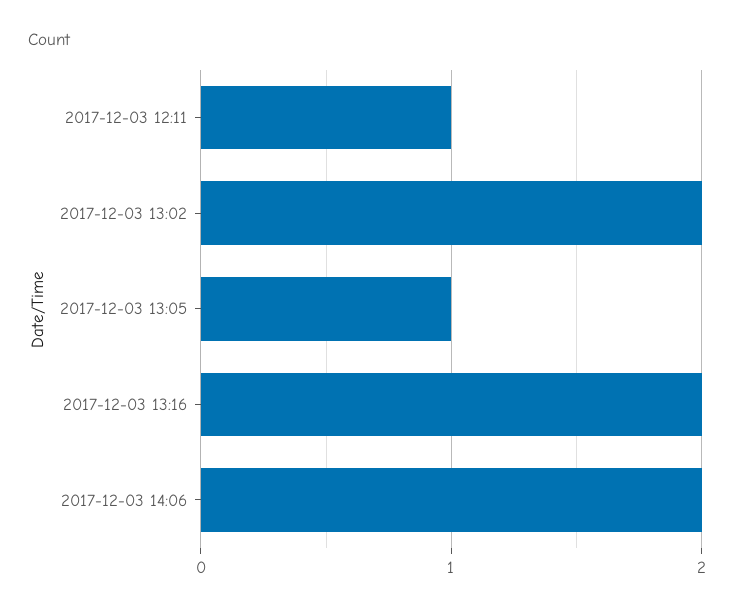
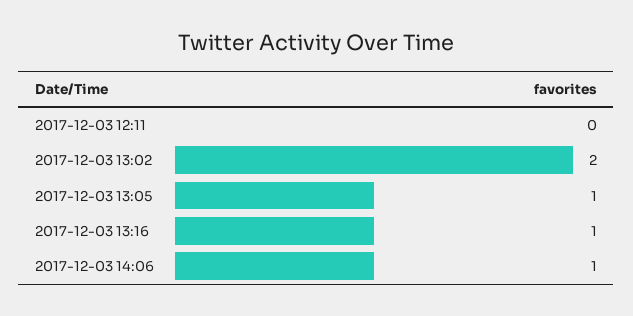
2017-12-03 12:11: 1 -> 0
2017-12-03 13:16: 2 -> 1
2017-12-03 14:06: 2 -> 1

